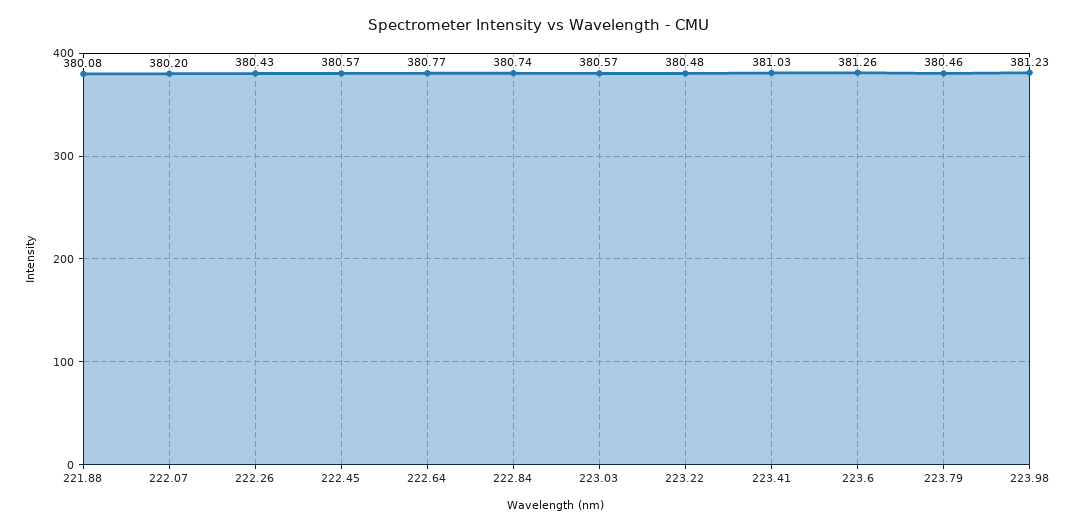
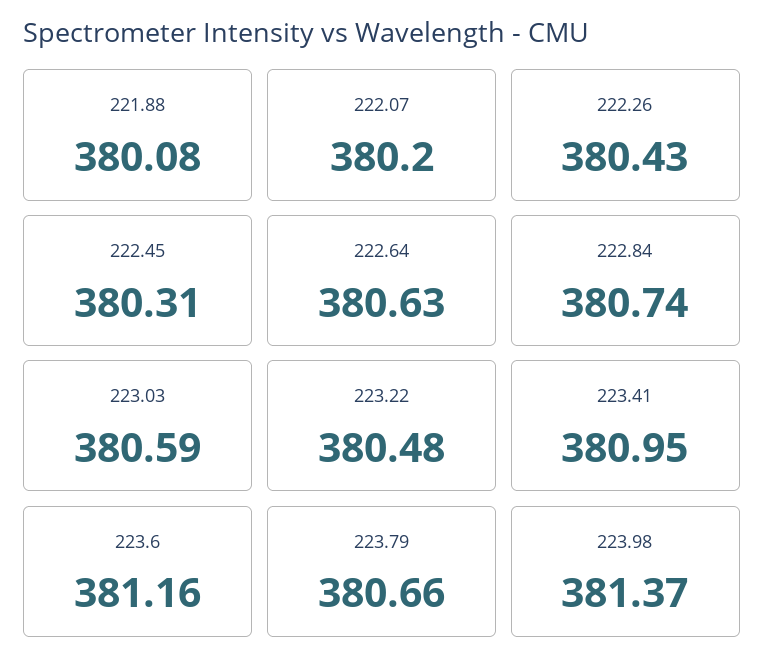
222.45: 380.57 -> 380.31
222.64: 380.77 -> 380.63
223.03: 380.57 -> 380.59
223.41: 381.03 -> 380.95
223.6: 381.26 -> 381.16
223.79: 380.46 -> 380.66
223.98: 381.23 -> 381.37

